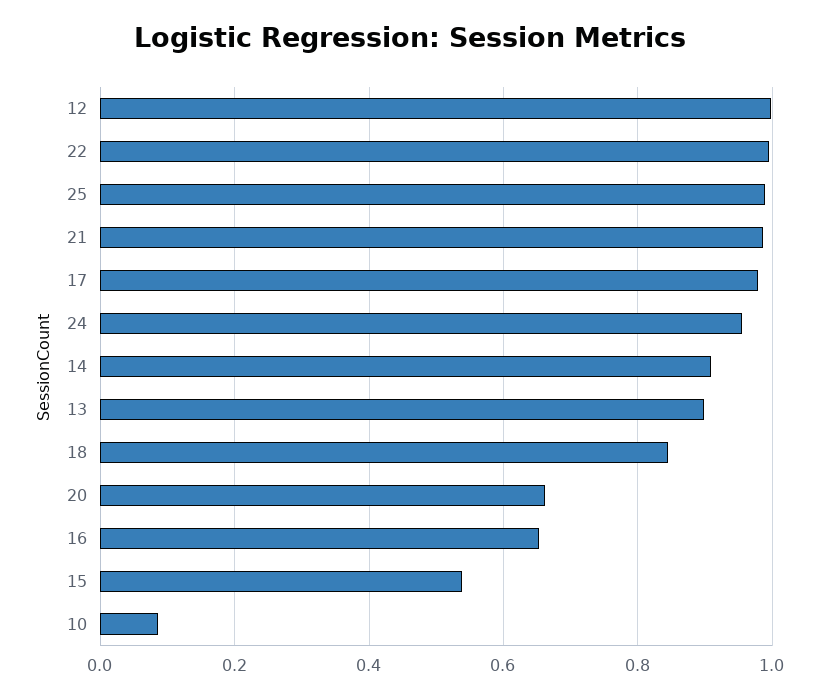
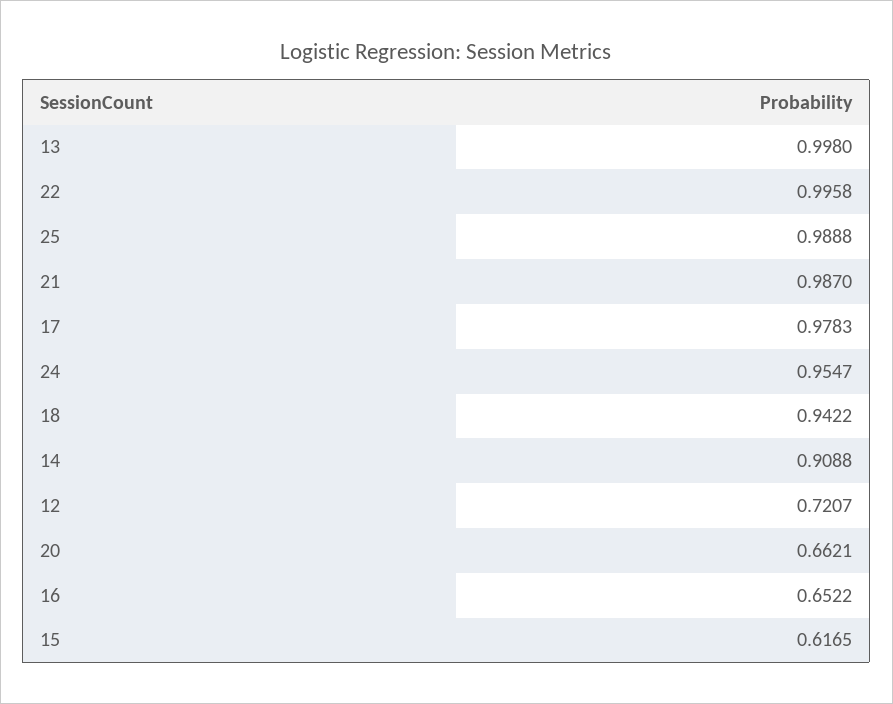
12: 1 -> 0.7207
13: 0.9 -> 0.998
18: 0.84 -> 0.9422
15: 0.54 -> 0.6165
10: 0.08 -> none

